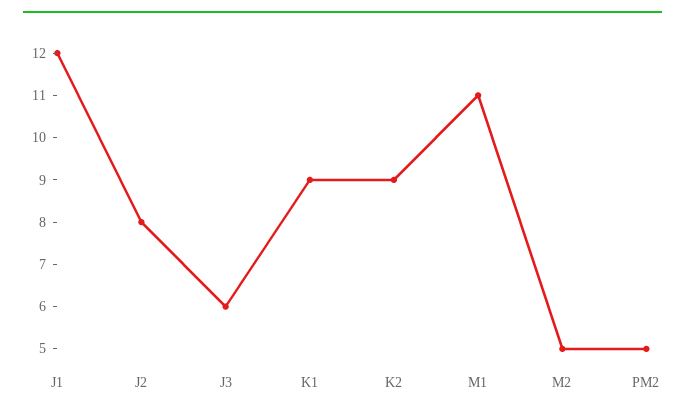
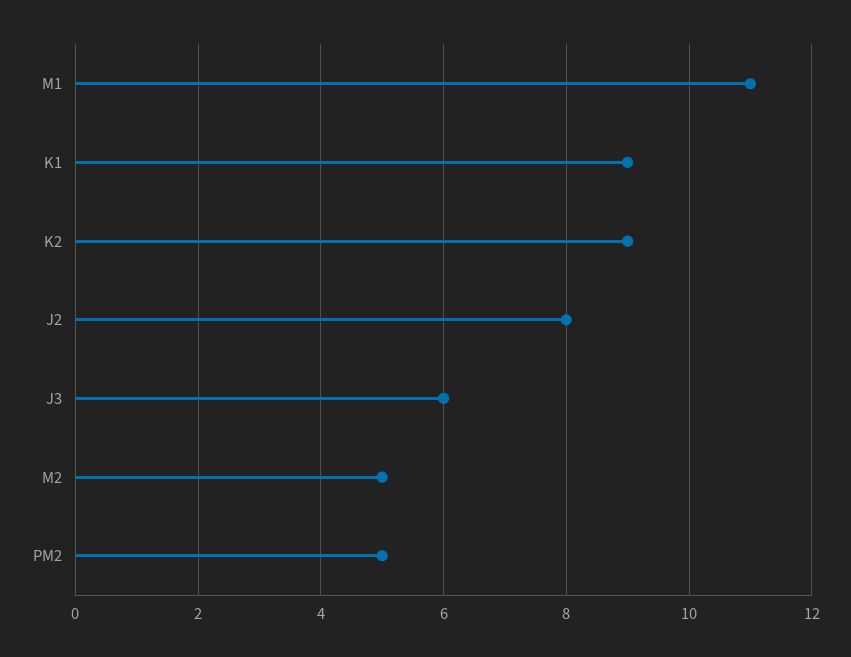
J1: 12 -> none

